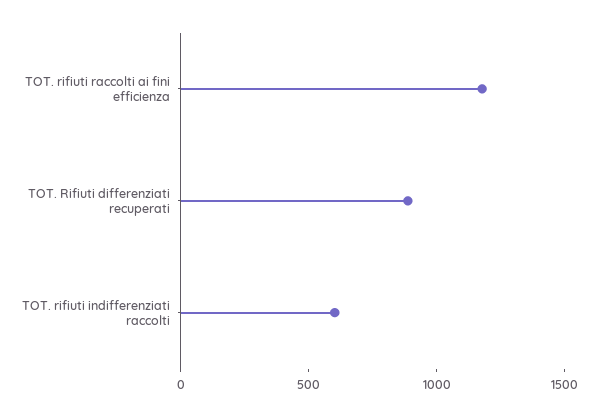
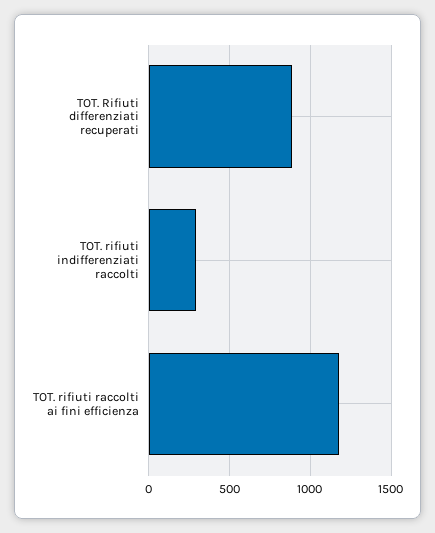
TOT. rifiuti indifferenziati raccolti: 600 -> 300

